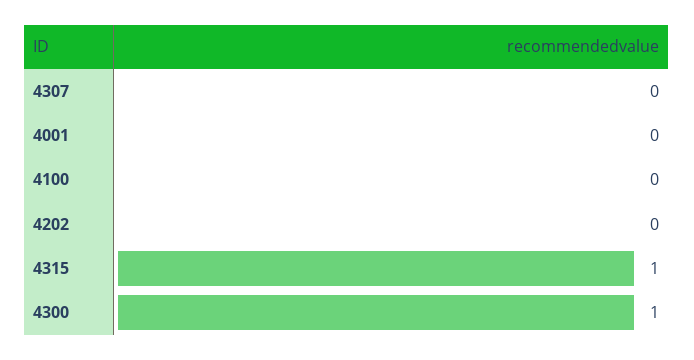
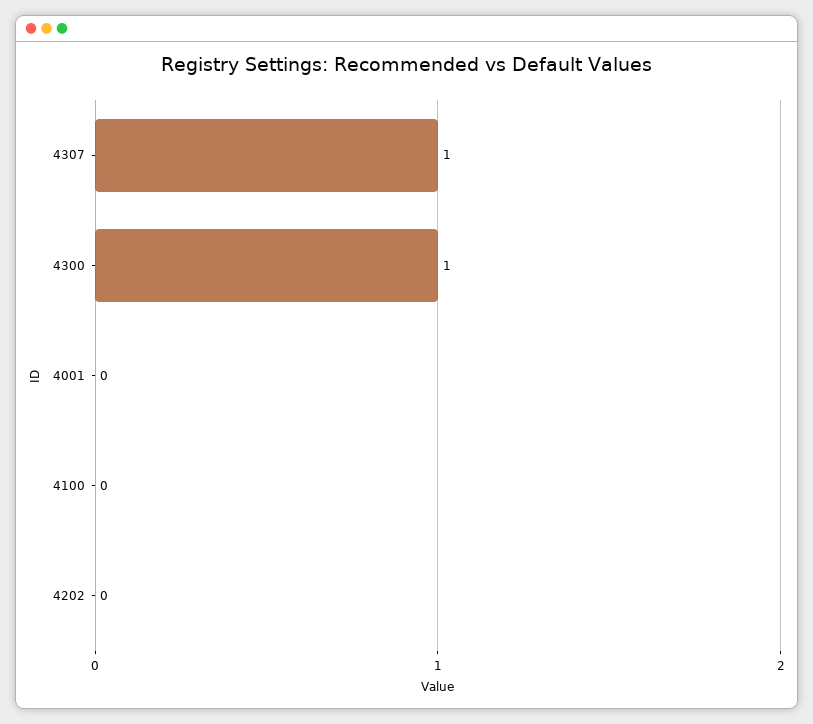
4307: 0 -> 1
4315: 1 -> none

